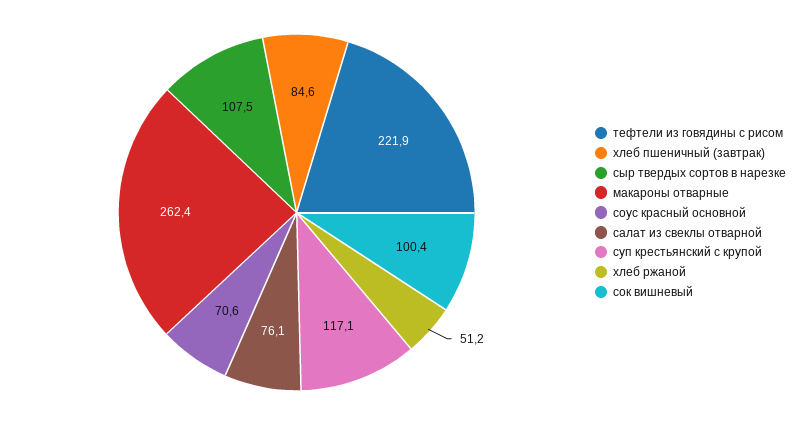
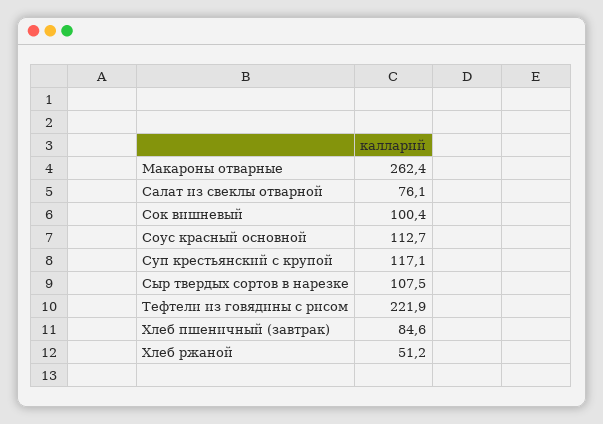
соус красный основной: 70.6 -> 112.7

